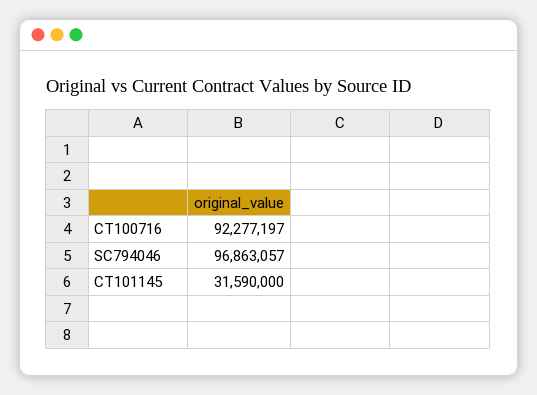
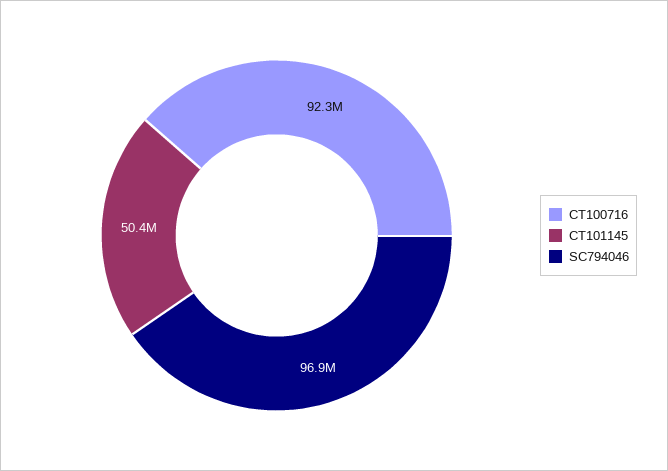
CT101145: 31590000 -> 50400000

